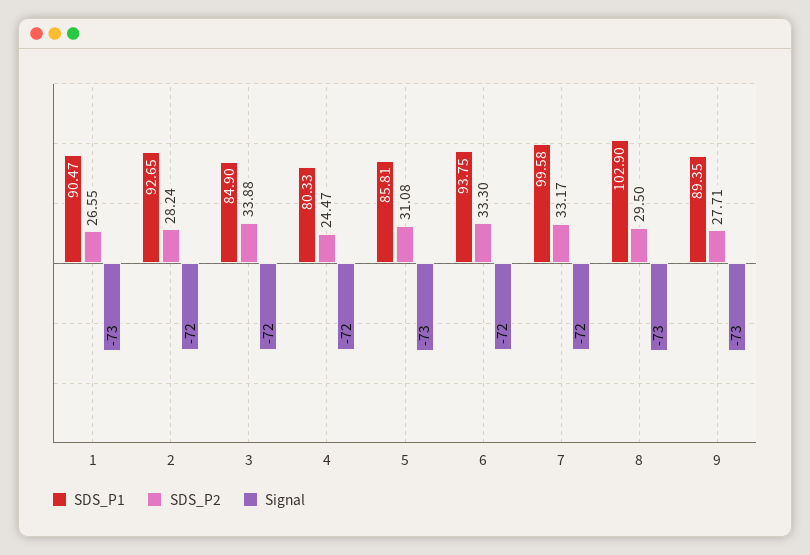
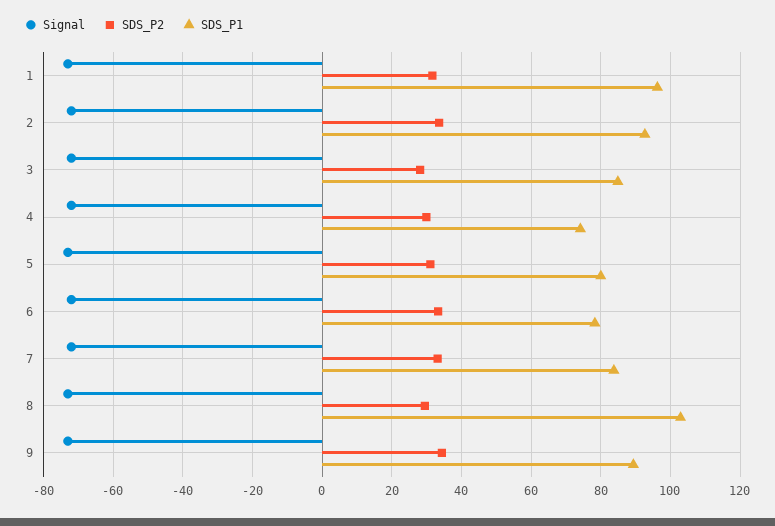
SDS_P1, 1: 90.47 -> 96
SDS_P2, 1: 26.55 -> 32
SDS_P2, 2: 28.24 -> 34
SDS_P2, 3: 33.88 -> 28
SDS_P1, 4: 80.33 -> 74
SDS_P2, 4: 24.47 -> 30
SDS_P1, 5: 85.81 -> 80
SDS_P1, 6: 93.75 -> 78
SDS_P1, 7: 99.58 -> 84
SDS_P2, 9: 27.71 -> 34

